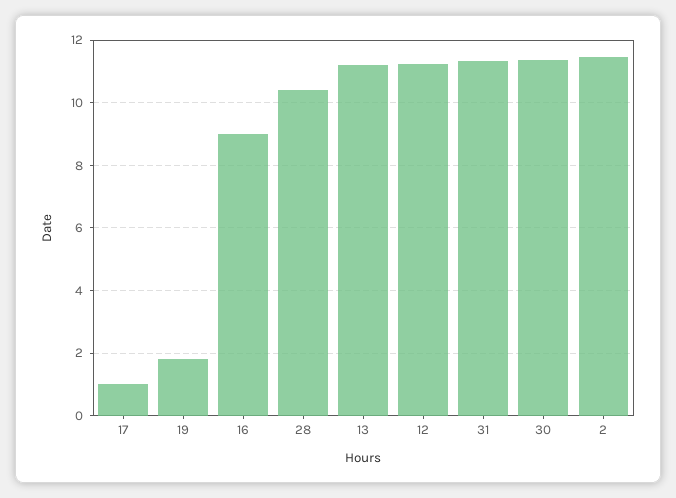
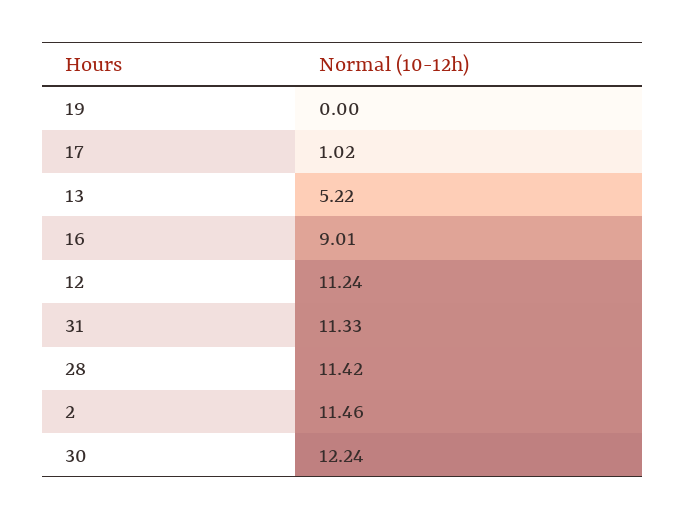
19: 1.8 -> 0
28: 10.4 -> 11.42
13: 11.2 -> 5.22
30: 11.4 -> 12.24

